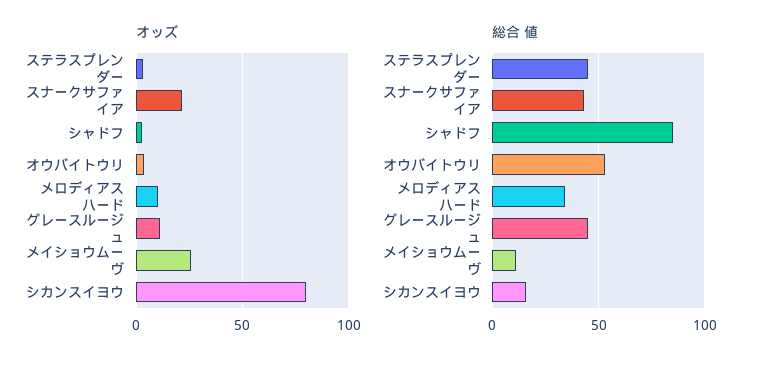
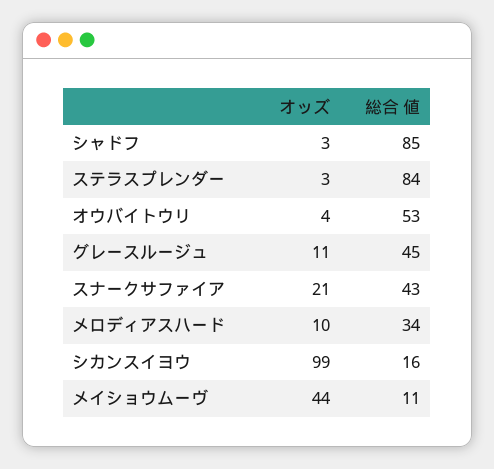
オッズ, メイショウムーヴ: 25 -> 44
オッズ, シカンスイヨウ: 80 -> 99
総合 値, ステラスプレンダー: 45 -> 84

